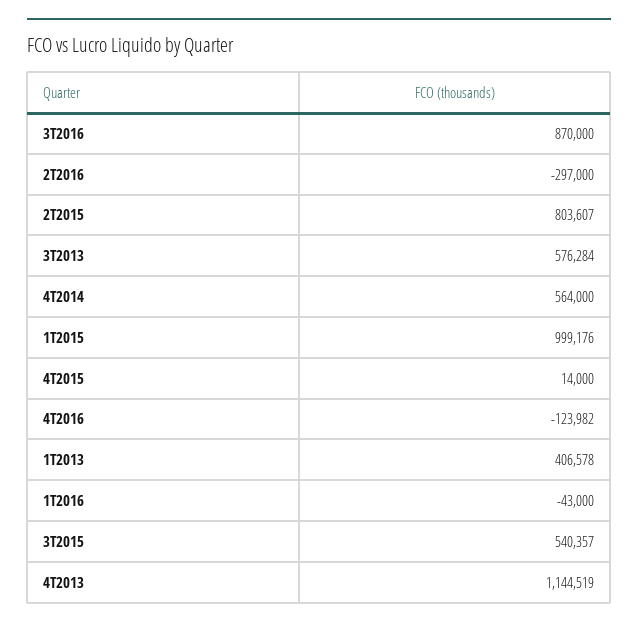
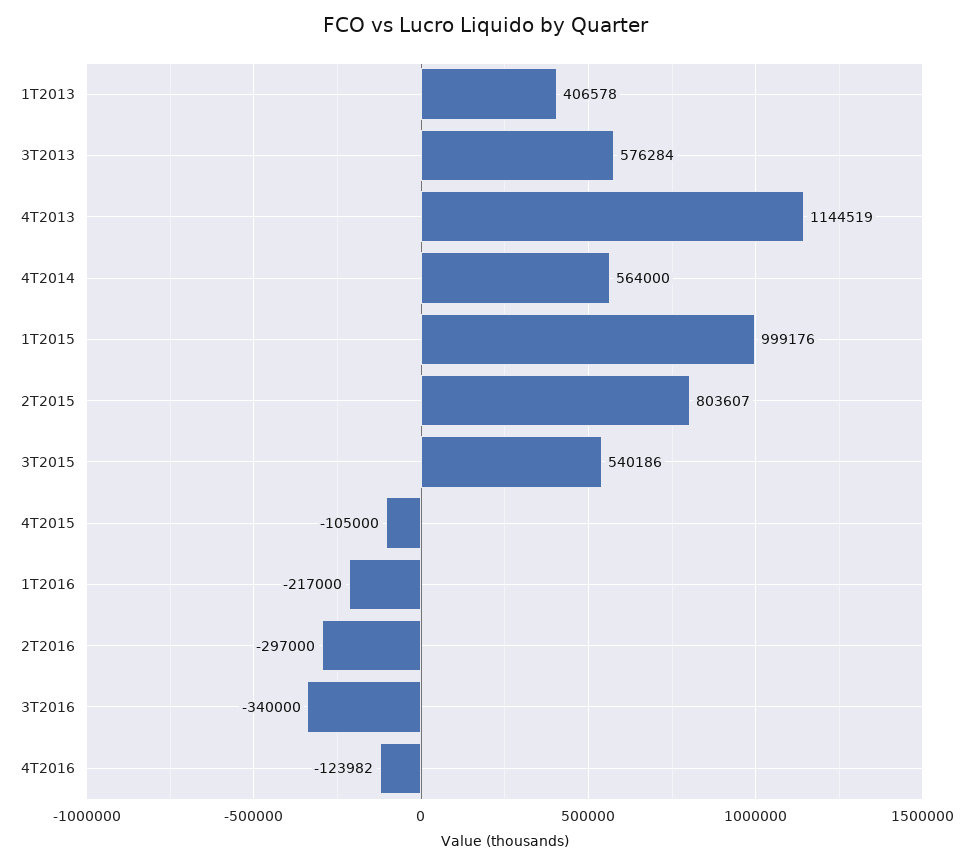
3T2016: 870000 -> -340000
4T2015: 14000 -> -105000
1T2016: -43000 -> -217000
3T2015: 540357 -> 540186

